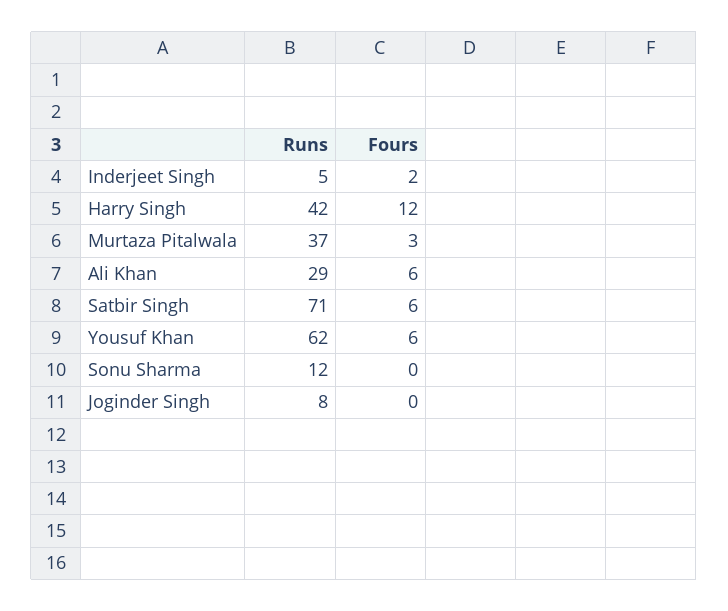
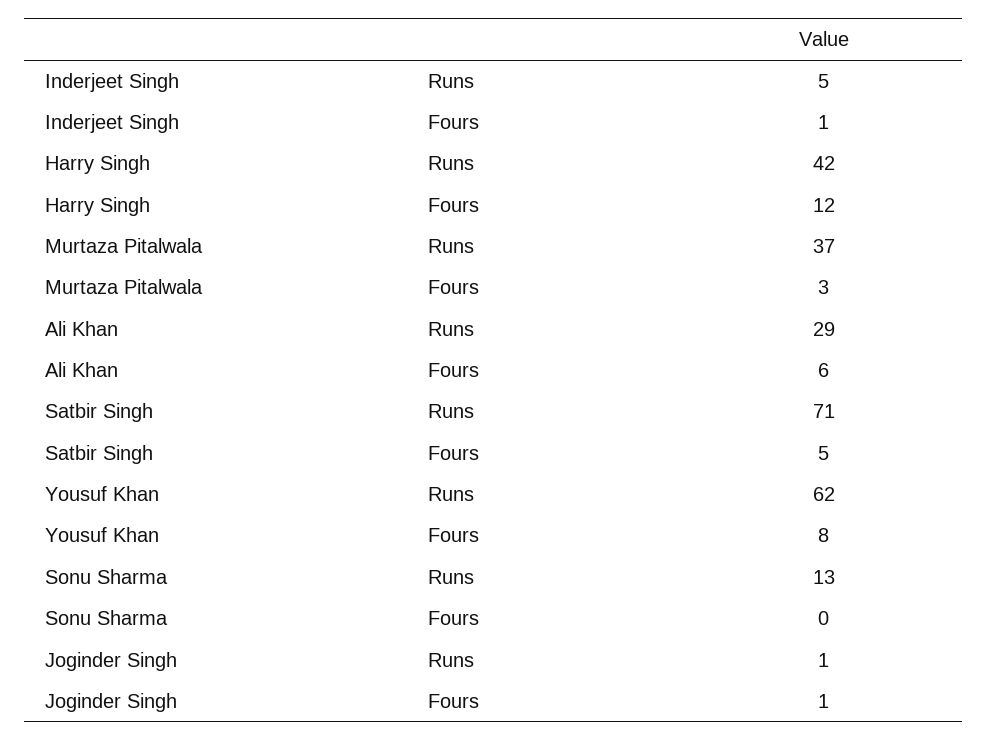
Fours, Inderjeet Singh: 2 -> 1
Fours, Satbir Singh: 6 -> 5
Fours, Yousuf Khan: 6 -> 8
Runs, Sonu Sharma: 12 -> 13
Runs, Joginder Singh: 8 -> 1
Fours, Joginder Singh: 0 -> 1

